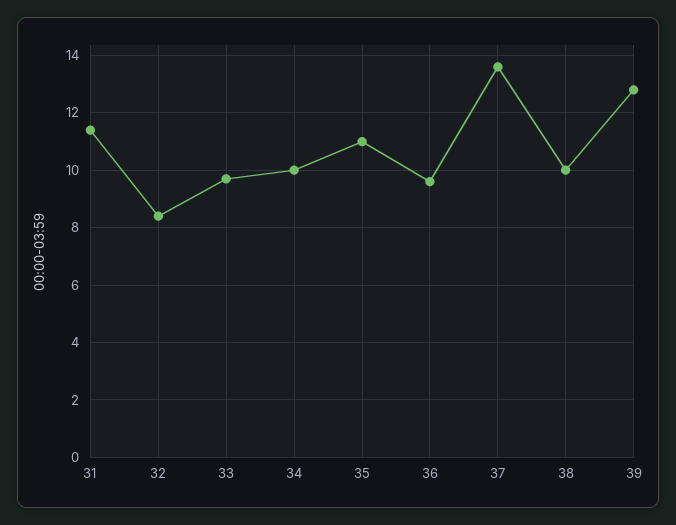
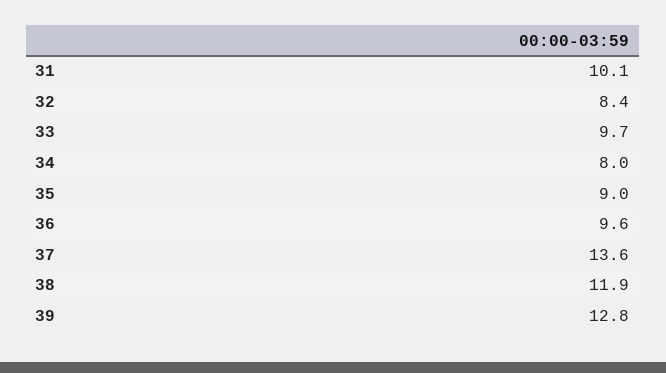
31: 11.5 -> 10.1
34: 10 -> 8
35: 11 -> 9
38: 10 -> 11.9

